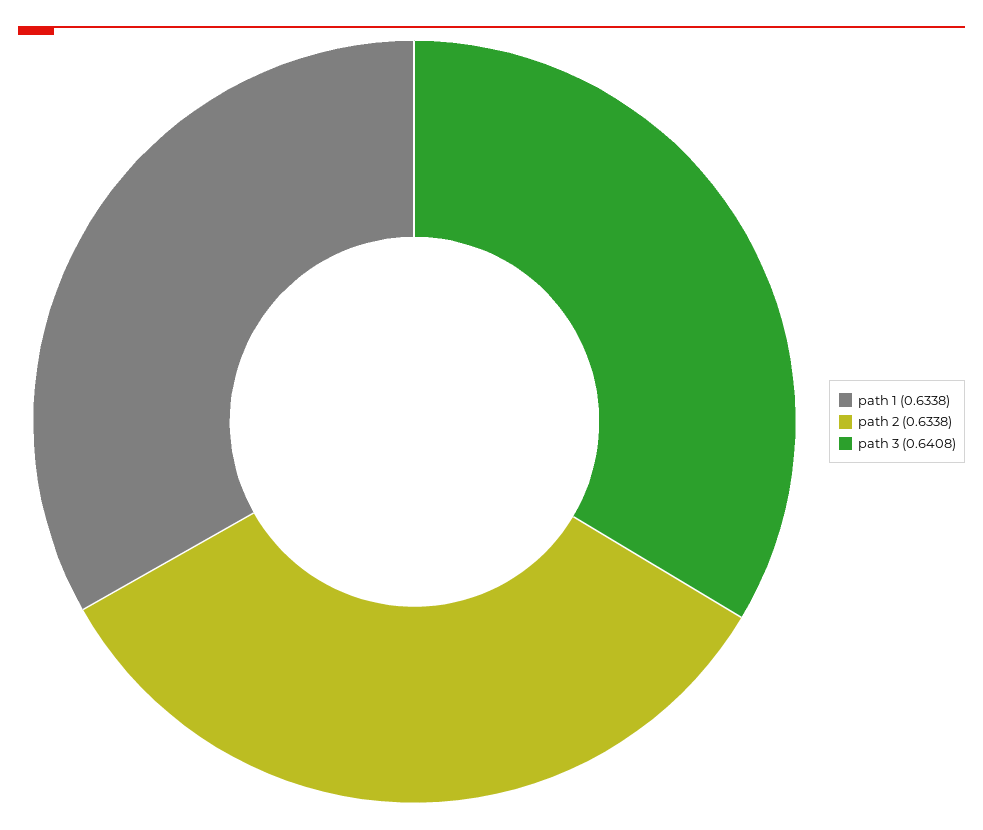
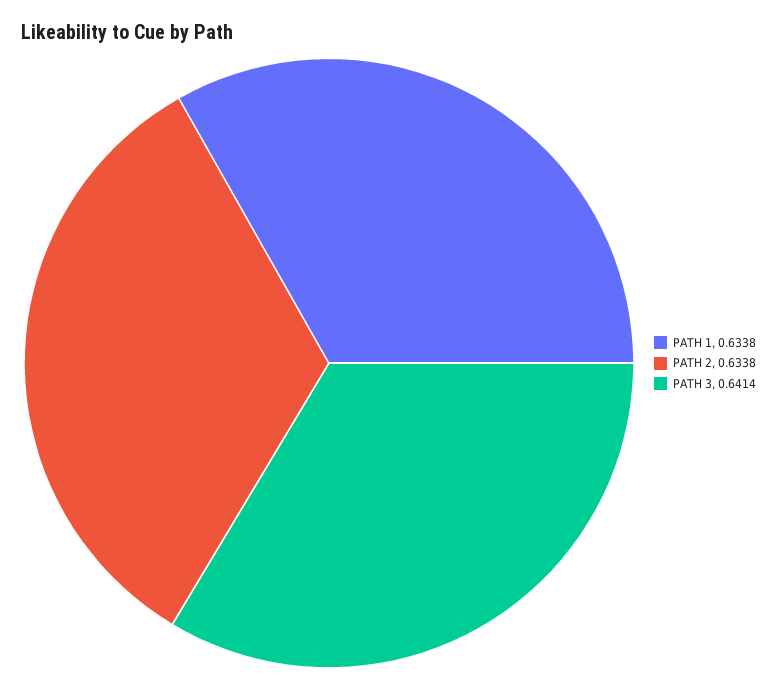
path 3: 0.6408 -> 0.6414

